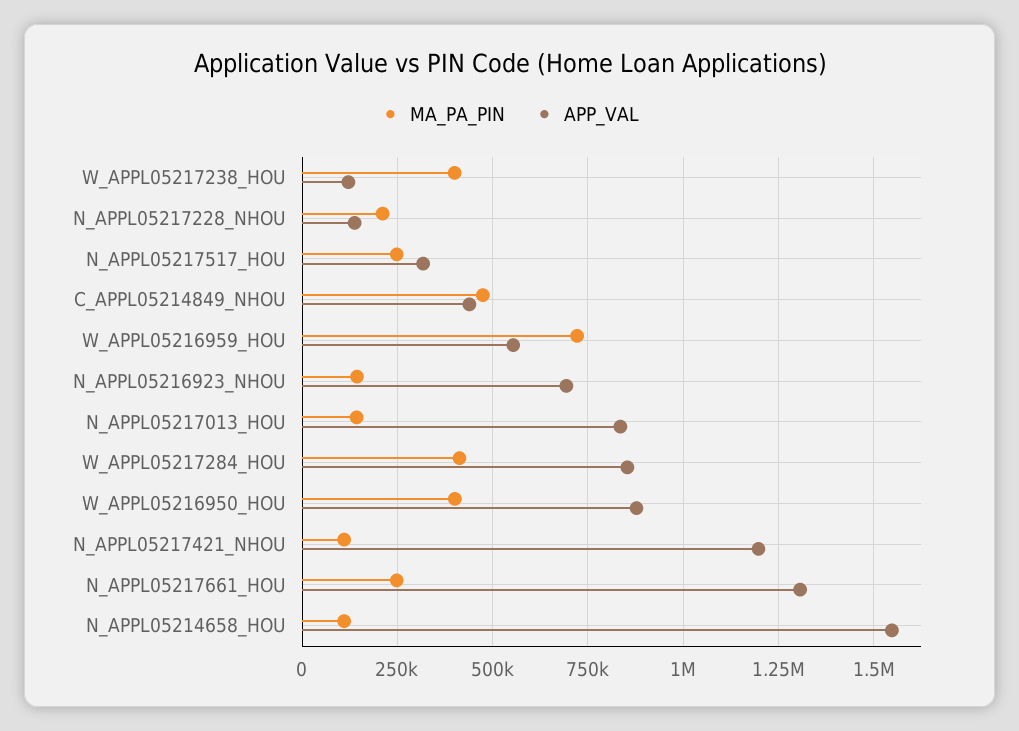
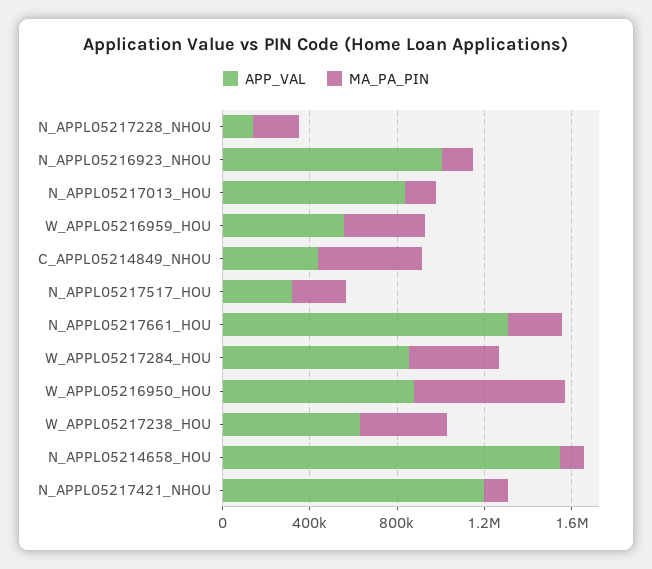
APP_VAL, W_APPL05217238_HOU: 125000 -> 600000
MA_PA_PIN, W_APPL05216959_HOU: 725000 -> 400000
APP_VAL, N_APPL05216923_NHOU: 700000 -> 1000000
MA_PA_PIN, W_APPL05216950_HOU: 400000 -> 700000

